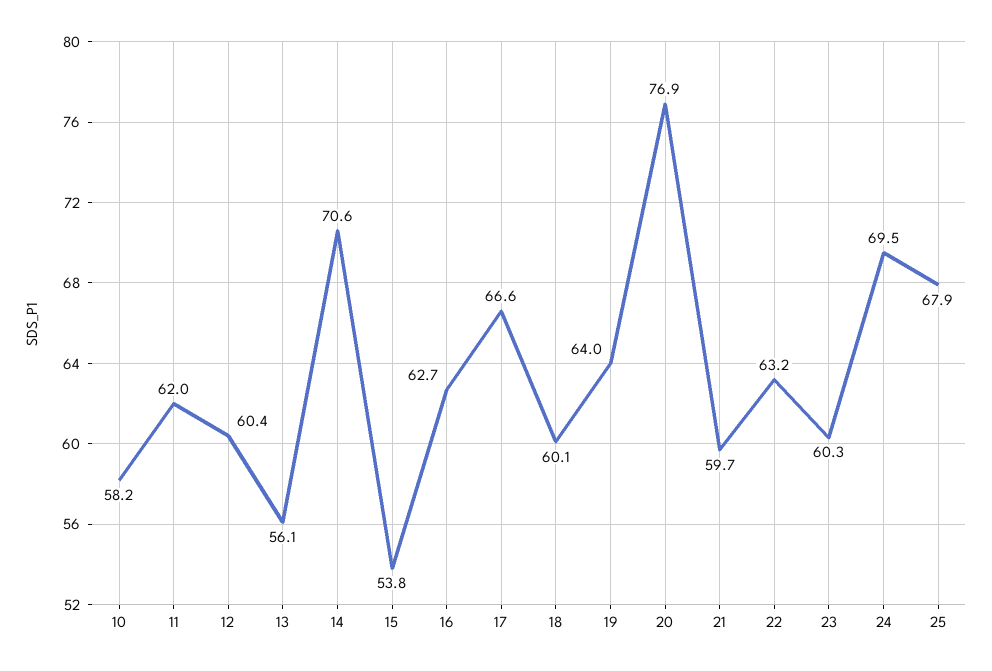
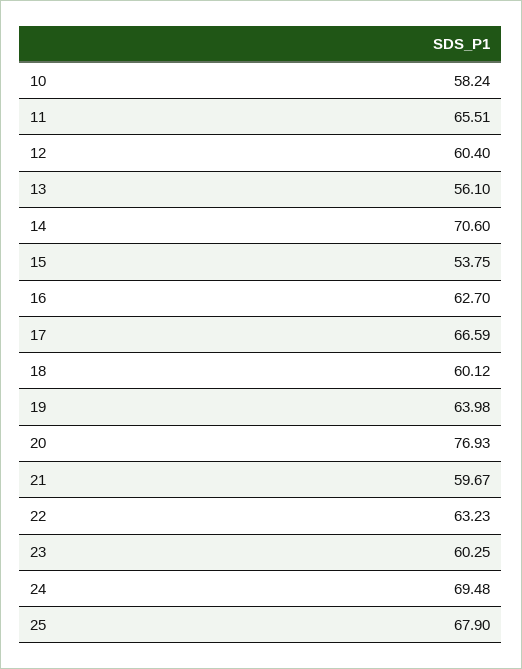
11: 62 -> 65.51

